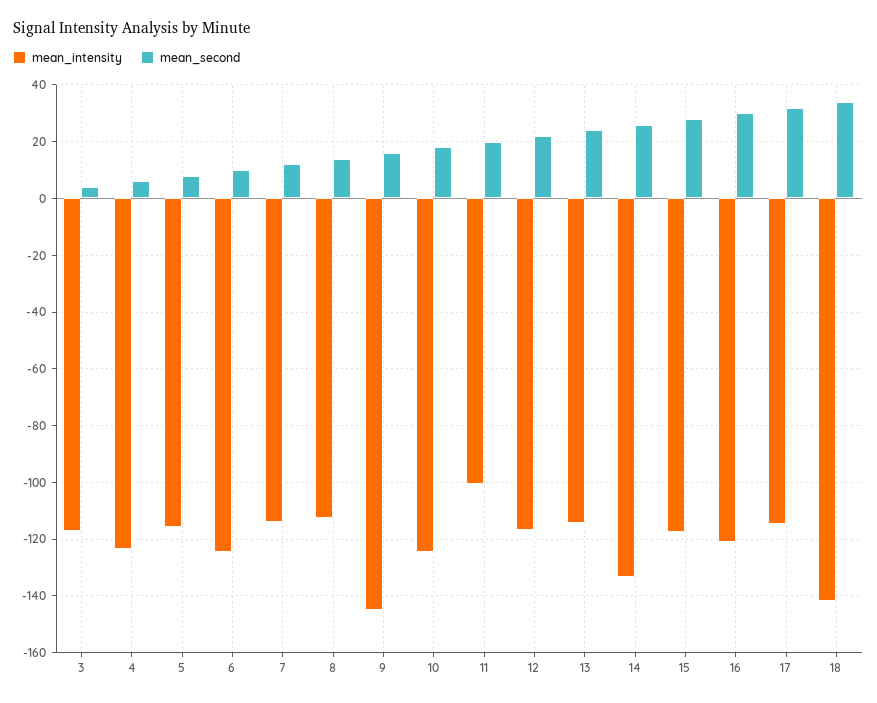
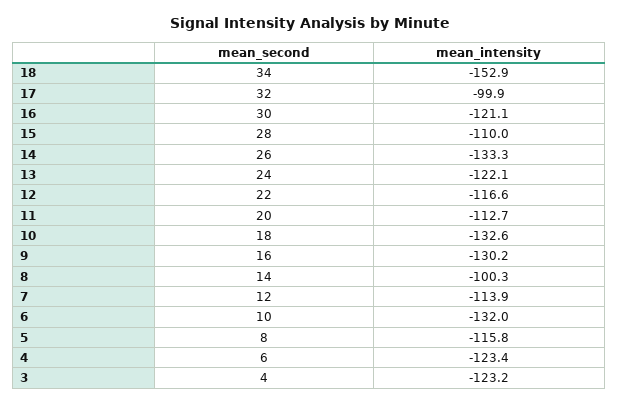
mean_intensity, 3: -117.5 -> -123.2
mean_intensity, 6: -125 -> -132
mean_intensity, 8: -112.5 -> -100.3
mean_intensity, 9: -145 -> -130.2
mean_intensity, 10: -125 -> -132.6
mean_intensity, 11: -100 -> -112.7
mean_intensity, 13: -115 -> -122.1
mean_intensity, 15: -117.5 -> -110
mean_intensity, 17: -115 -> -99.9
mean_intensity, 18: -142.5 -> -152.9

